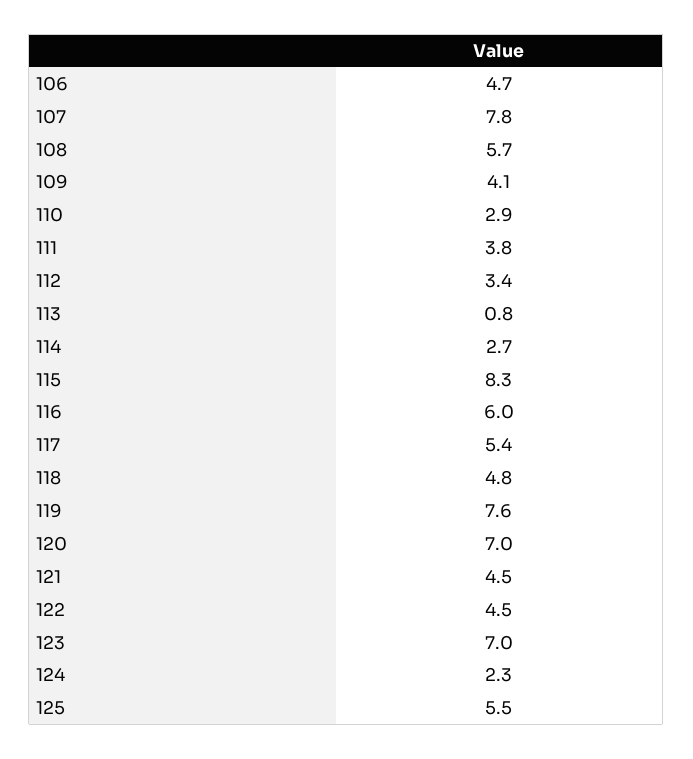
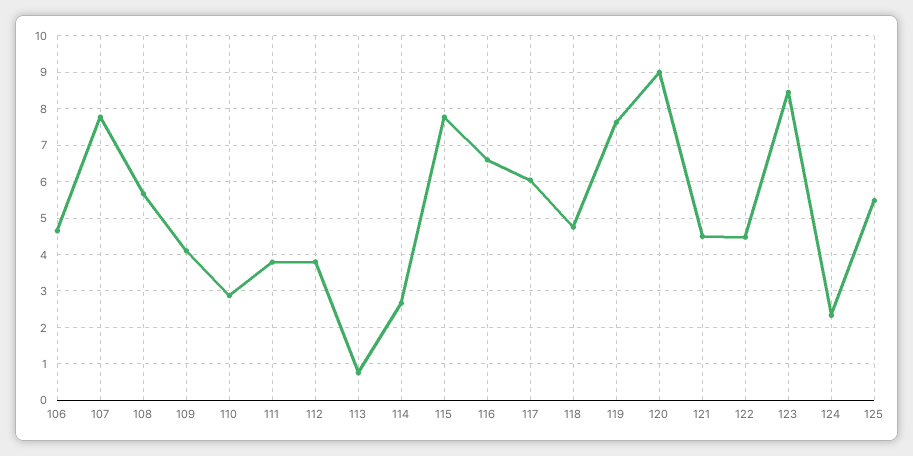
112: 3.4 -> 3.8
115: 8.3 -> 7.8
116: 6 -> 6.6
117: 5.4 -> 6
120: 7 -> 9
123: 7 -> 8.4

